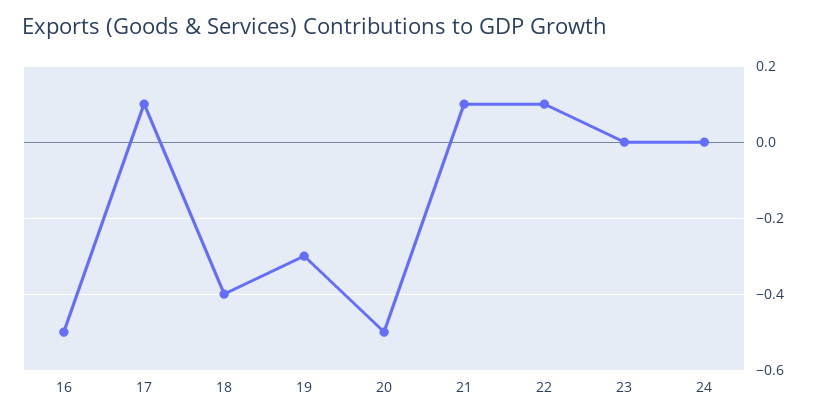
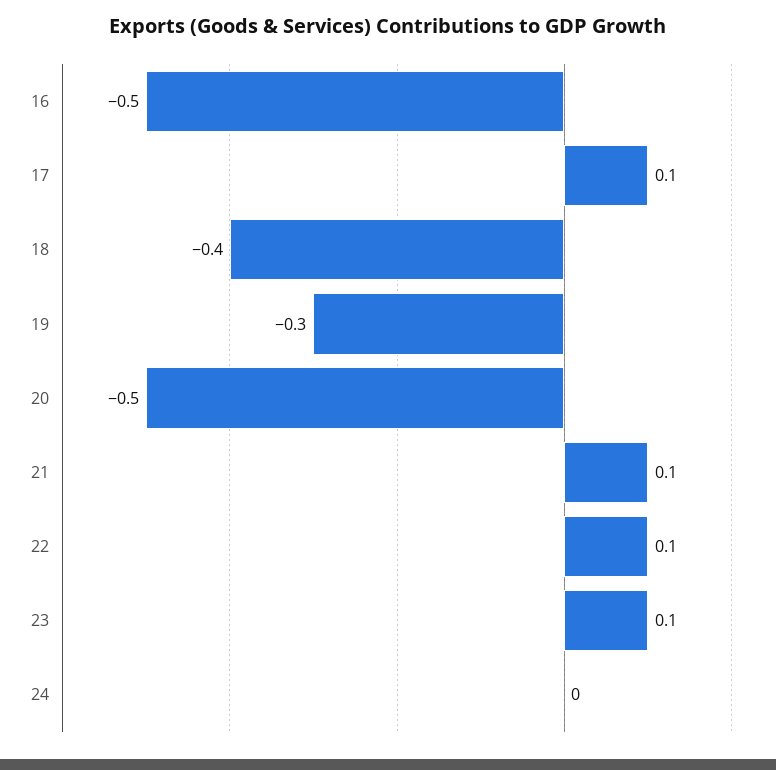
23: 0 -> 0.1

